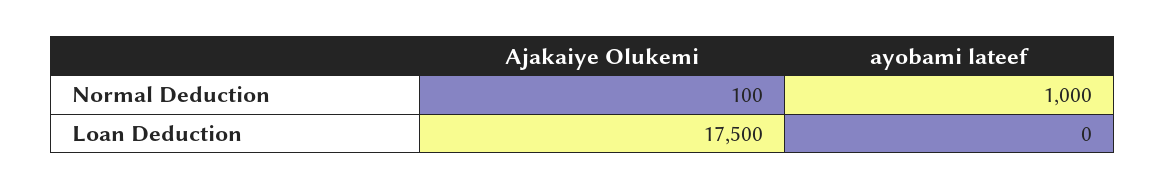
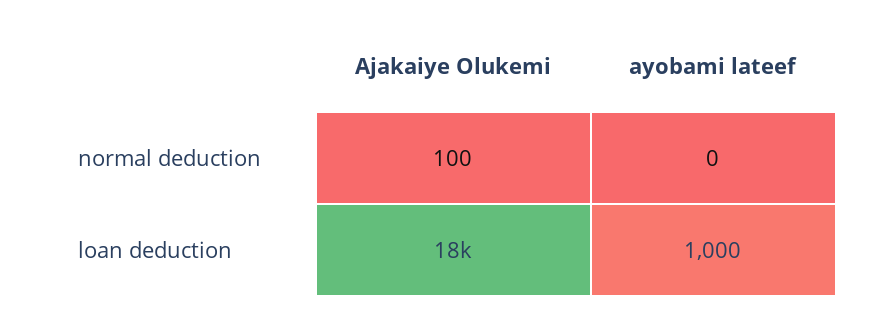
ayobami lateef, Normal Deduction: 1000 -> 0
ayobami lateef, Loan Deduction: 0 -> 1000

